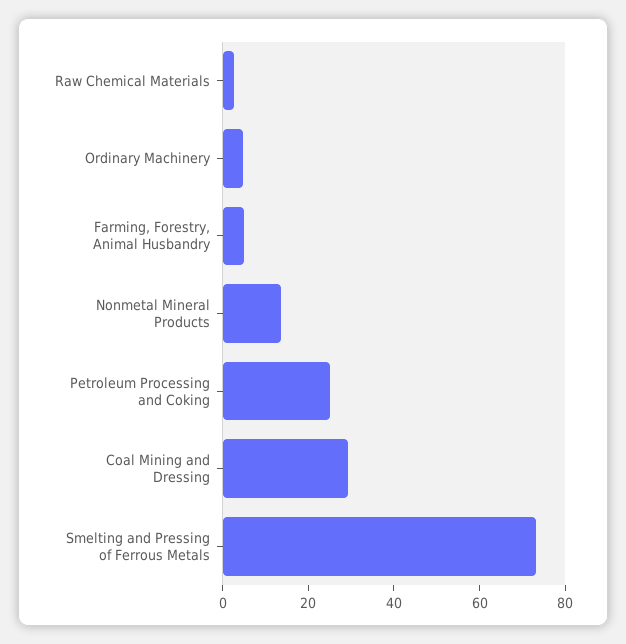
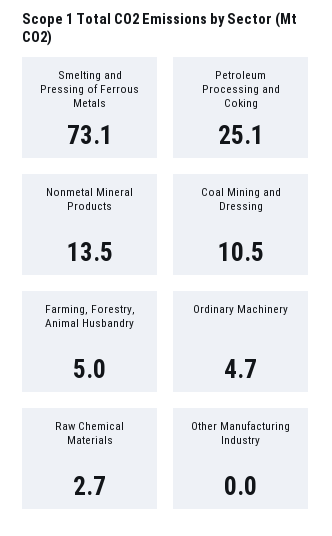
Coal Mining and Dressing: 30 -> 10.5
Other Manufacturing Industry: none -> 0

